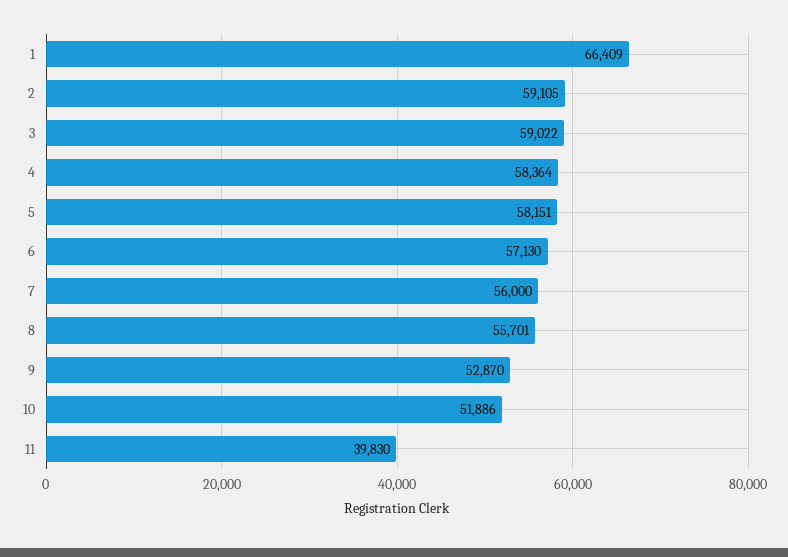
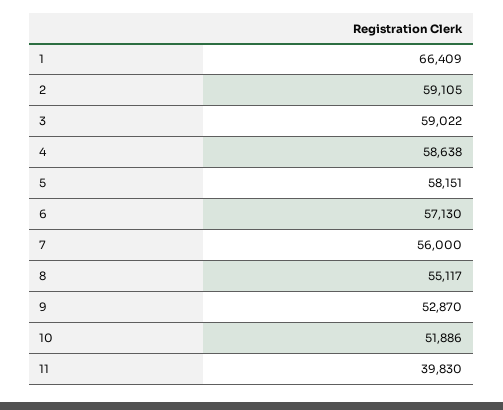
4: 58364 -> 58638
8: 55701 -> 55117

